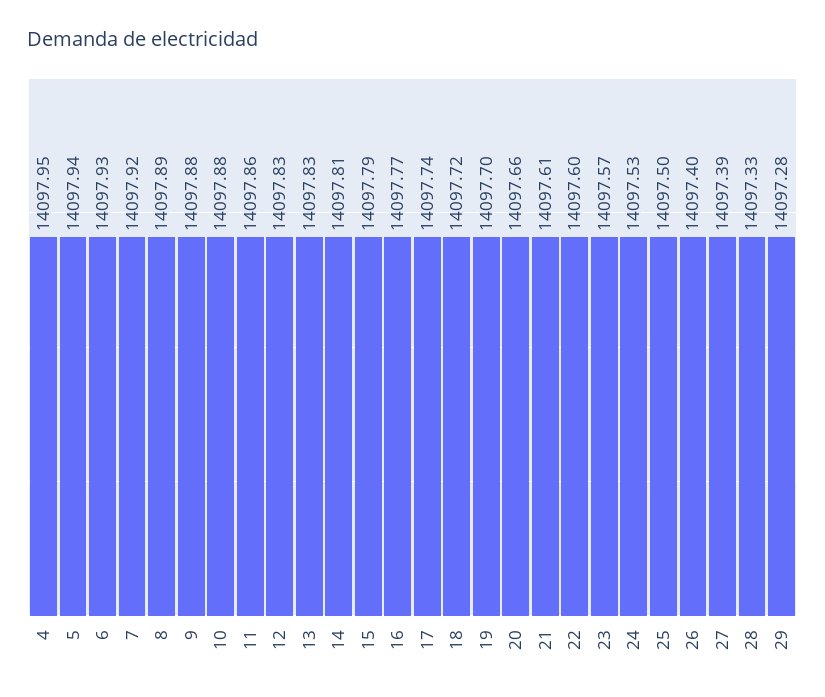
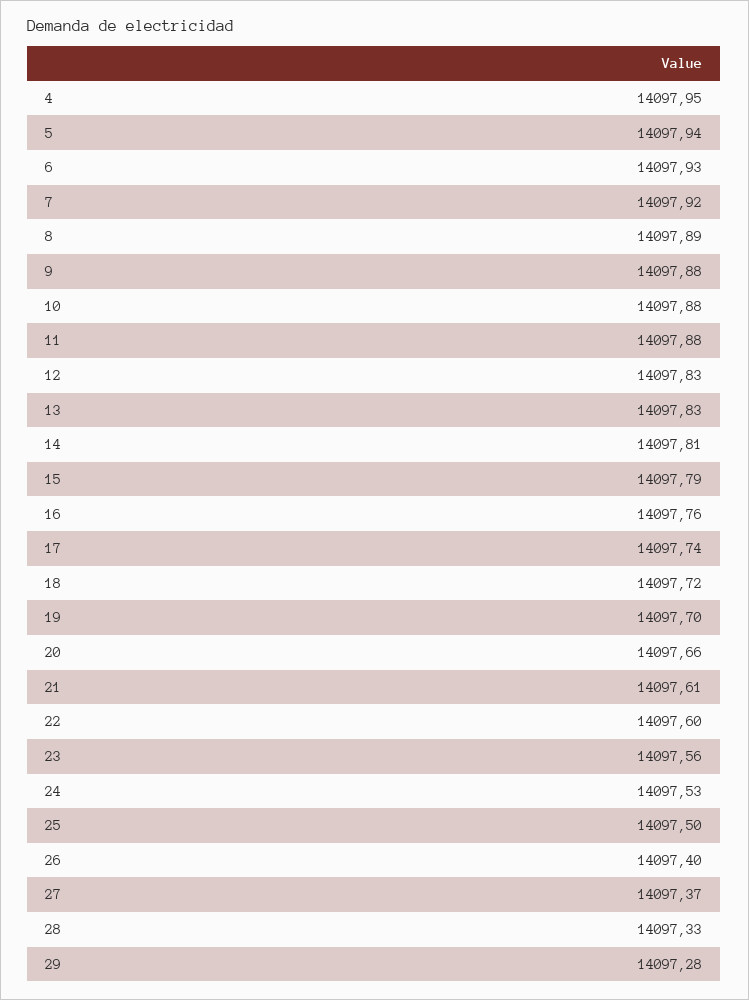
11: 14097.86 -> 14097.88
16: 14097.77 -> 14097.76
23: 14097.57 -> 14097.56
27: 14097.39 -> 14097.37

